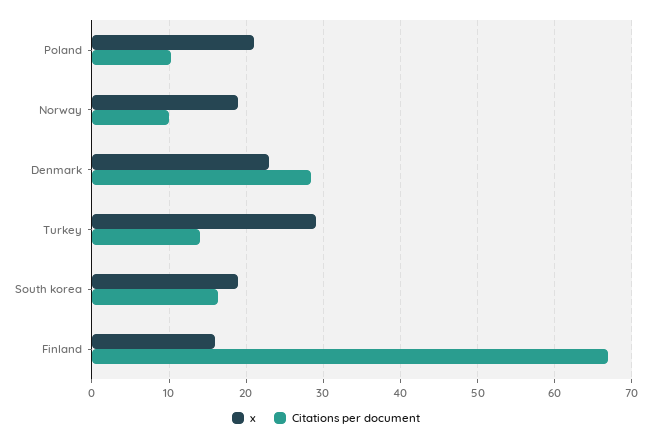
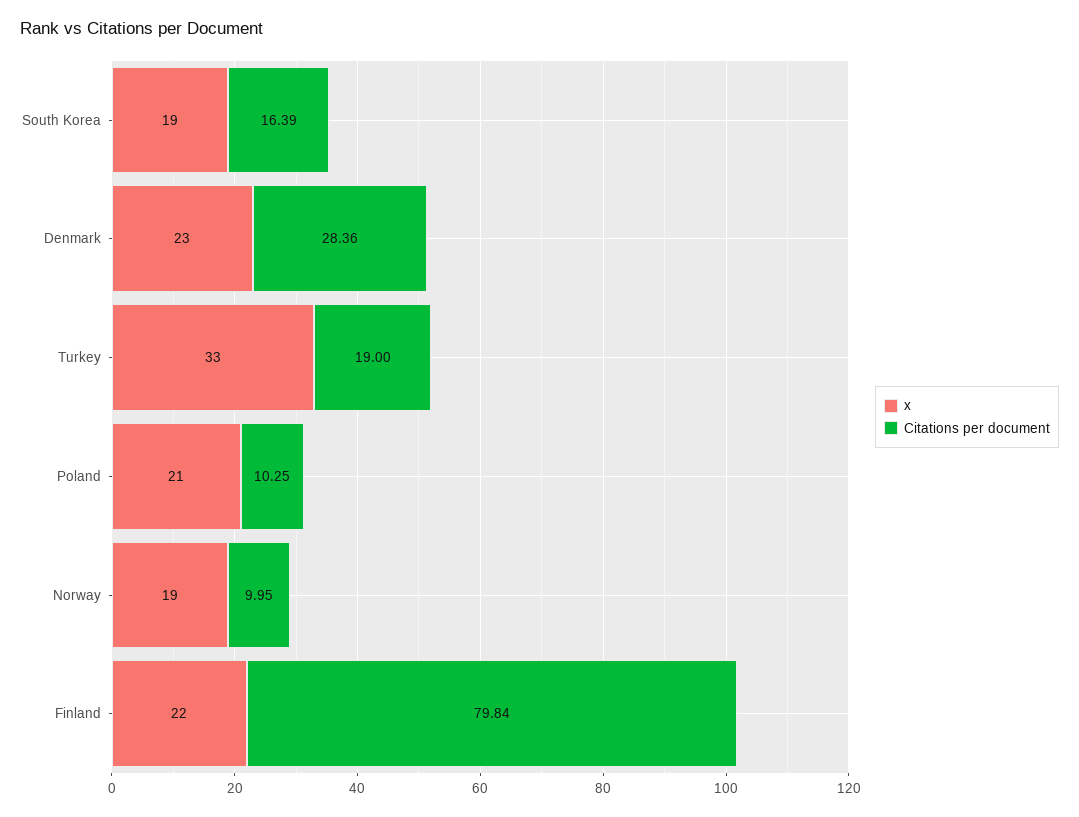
x, Turkey: 29 -> 33
Citations per document, Turkey: 14 -> 19
x, Finland: 16 -> 22
Citations per document, Finland: 67 -> 79.84

